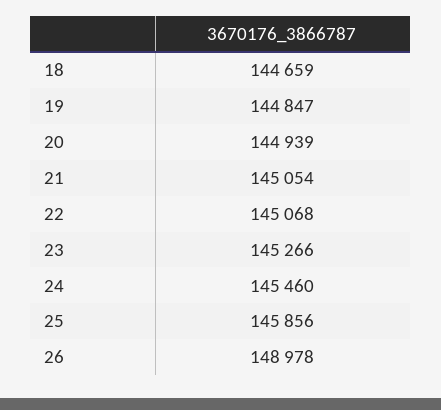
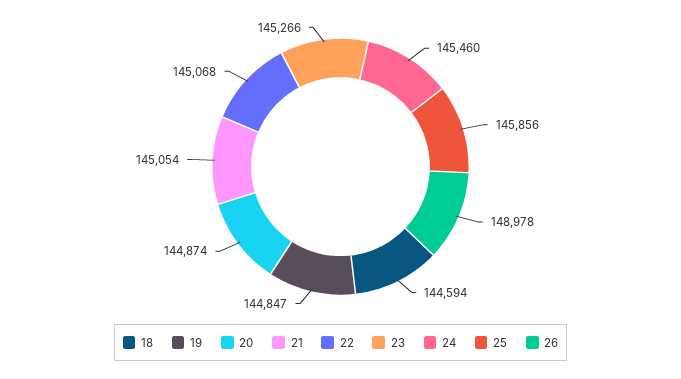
18: 144659 -> 144594
20: 144939 -> 144874

